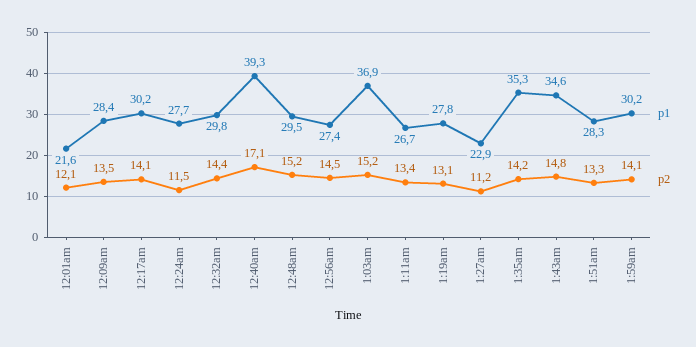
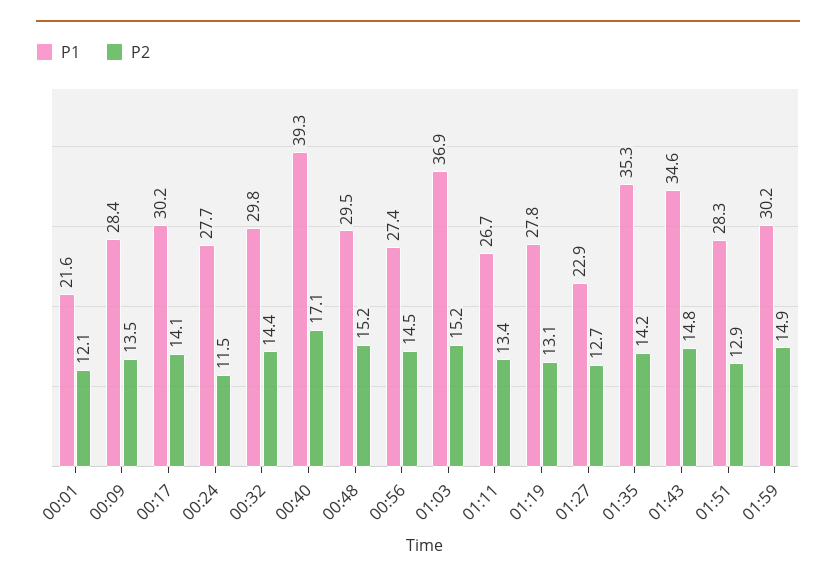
p2, 1:27am: 11.2 -> 12.7
p2, 1:51am: 13.3 -> 12.9
p2, 1:59am: 14.1 -> 14.9

